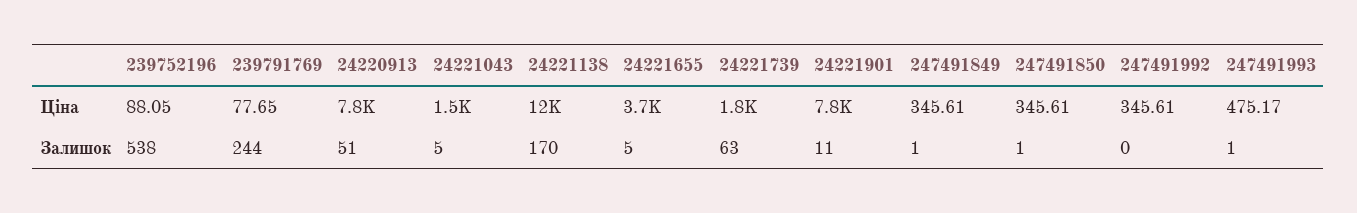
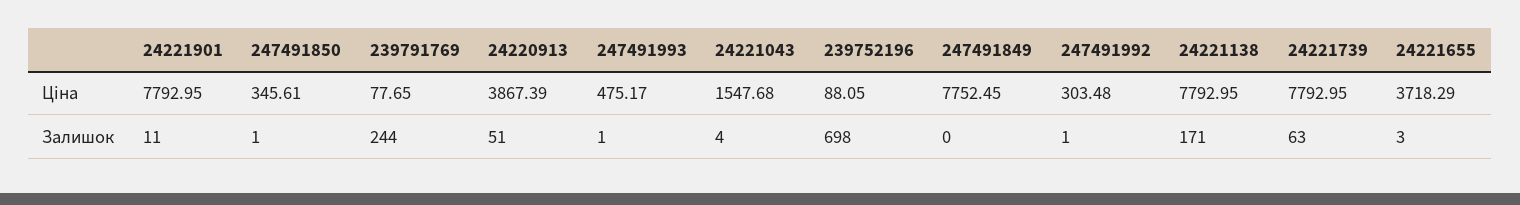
24220913, Ціна: 7800 -> 3867.39
24221138, Ціна: 12000 -> 7792.95
24221739, Ціна: 1800 -> 7792.95
247491849, Ціна: 345.61 -> 7752.45
247491992, Ціна: 345.61 -> 303.48
239752196, Залишок: 538 -> 698
24221043, Залишок: 5 -> 4
24221138, Залишок: 170 -> 171
24221655, Залишок: 5 -> 3
247491849, Залишок: 1 -> 0
247491992, Залишок: 0 -> 1

